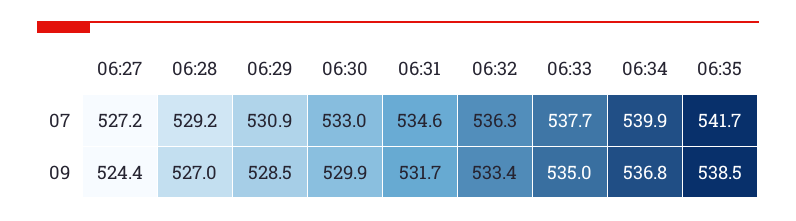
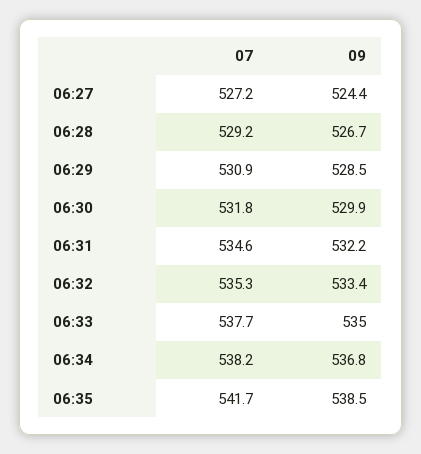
06:30, 07: 533 -> 531.8
06:32, 07: 536.3 -> 535.3
06:34, 07: 539.9 -> 538.2
06:28, 09: 527 -> 526.7
06:31, 09: 531.7 -> 532.2

